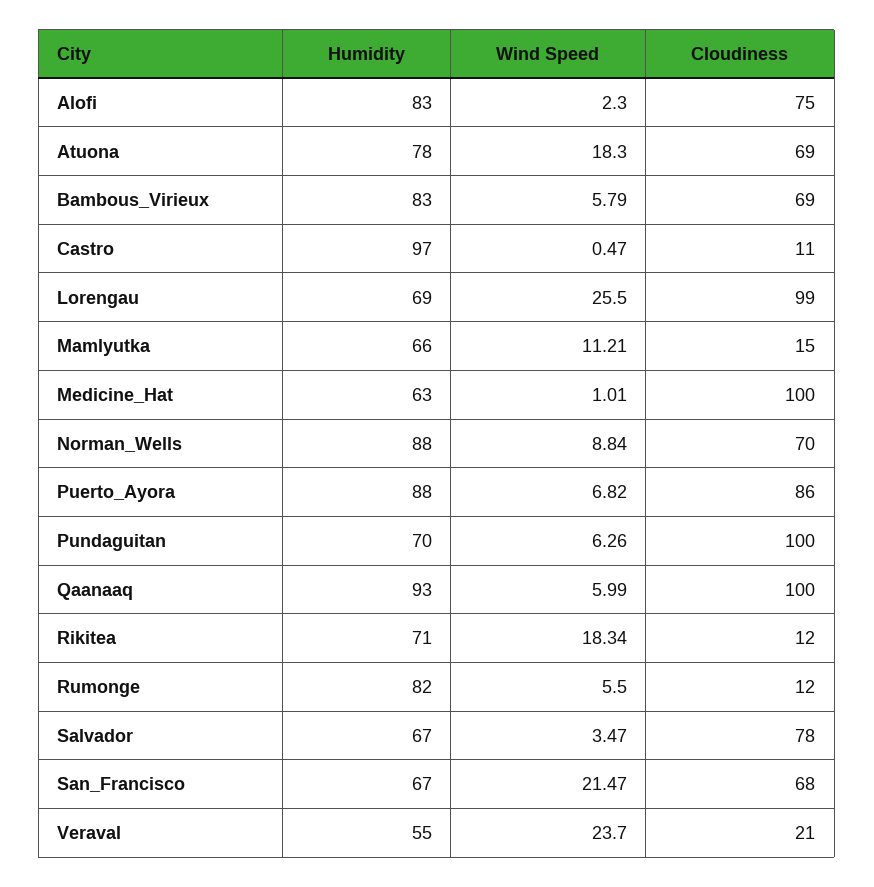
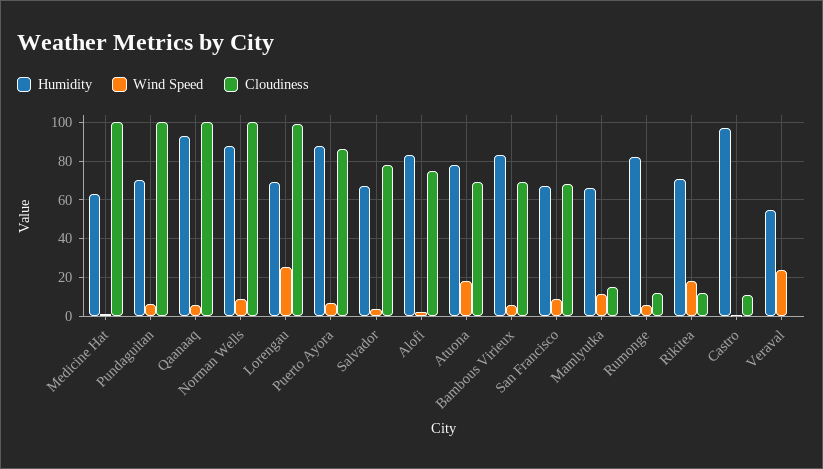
Cloudiness, Norman_Wells: 70 -> 100
Wind Speed, San_Francisco: 21.47 -> 10
Cloudiness, Veraval: 21 -> 0

